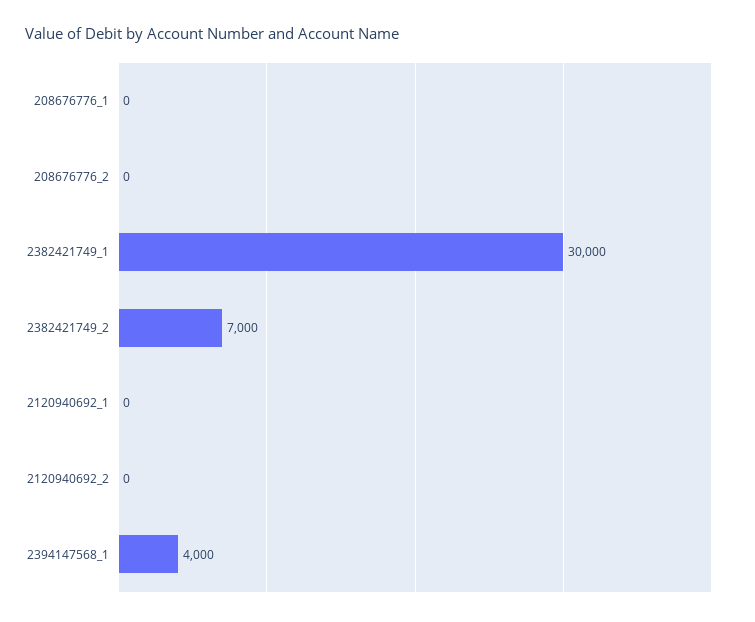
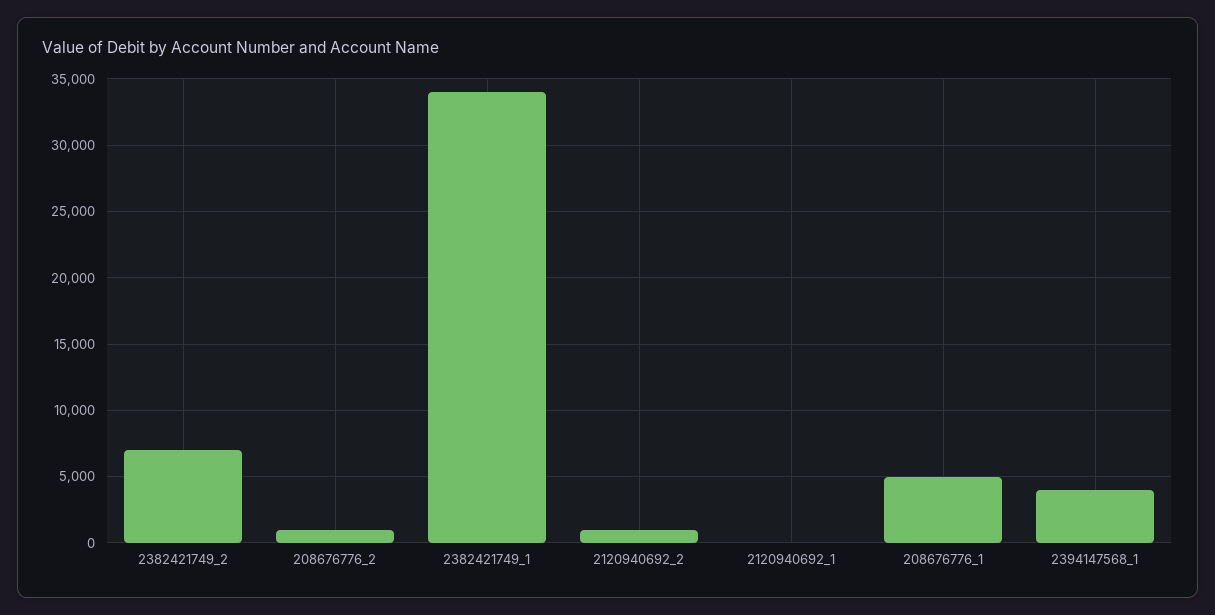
208676776_1: 0 -> 5000
208676776_2: 0 -> 1000
2382421749_1: 30000 -> 34000
2120940692_2: 0 -> 1000

